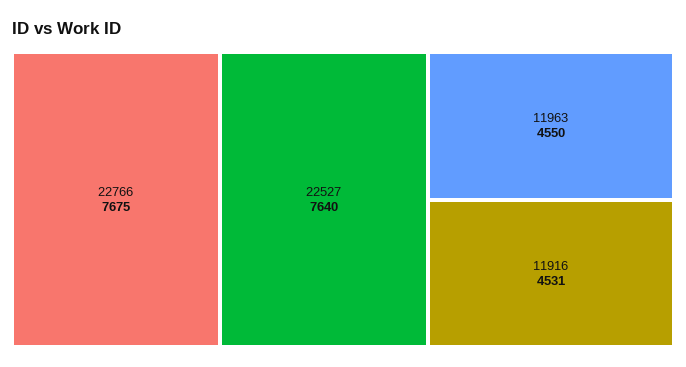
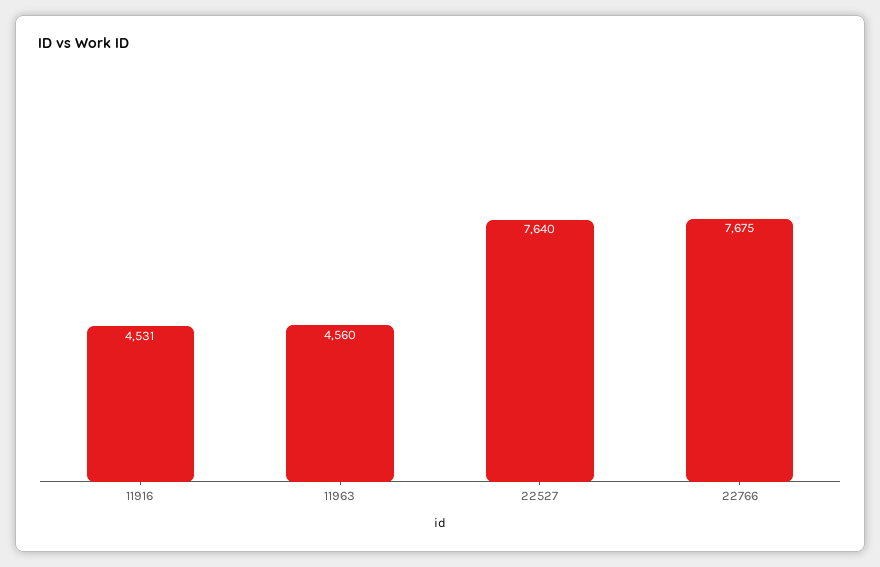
11963: 4550 -> 4560

